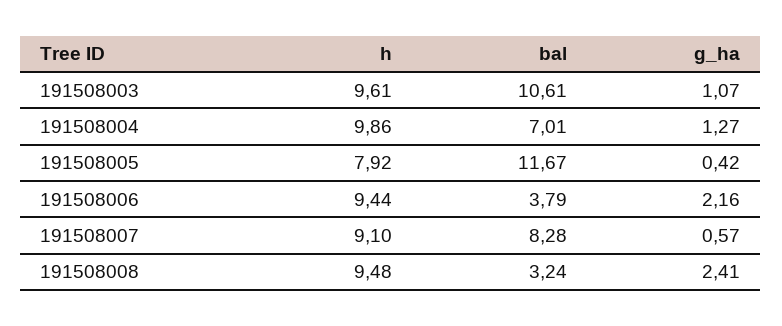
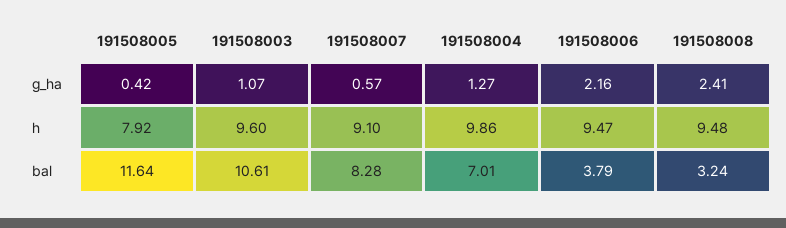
h, 191508003: 9.61 -> 9.6
bal, 191508005: 11.67 -> 11.64
h, 191508006: 9.44 -> 9.47

